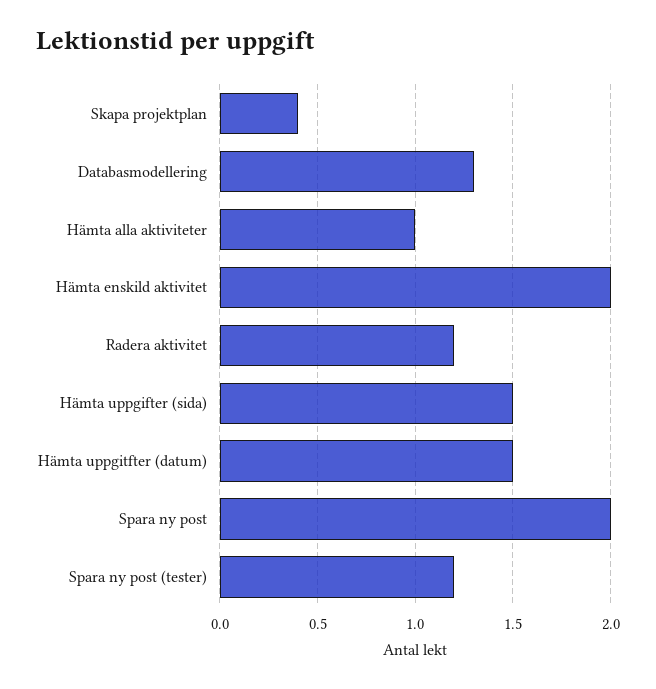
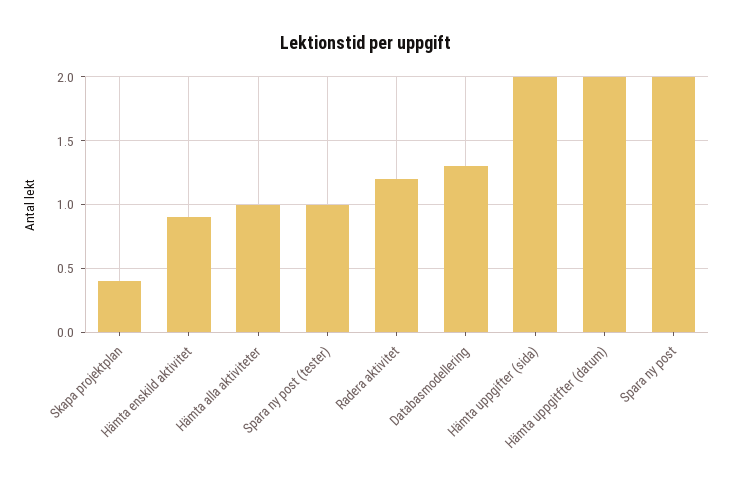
Hämta enskild aktivitet: 2 -> 0.9
Hämta uppgifter (sida): 1.5 -> 2
Hämta uppgitfter (datum): 1.5 -> 2
Spara ny post (tester): 1.2 -> 1

